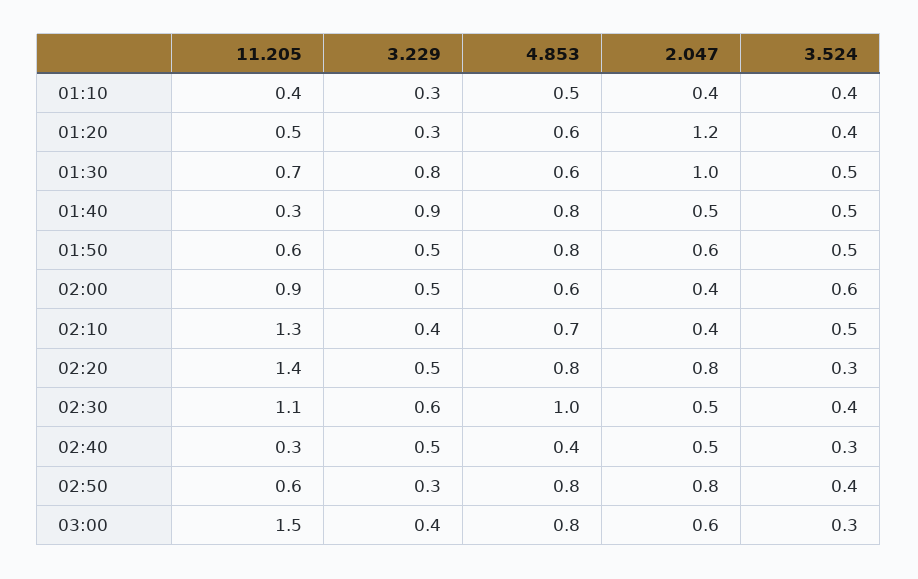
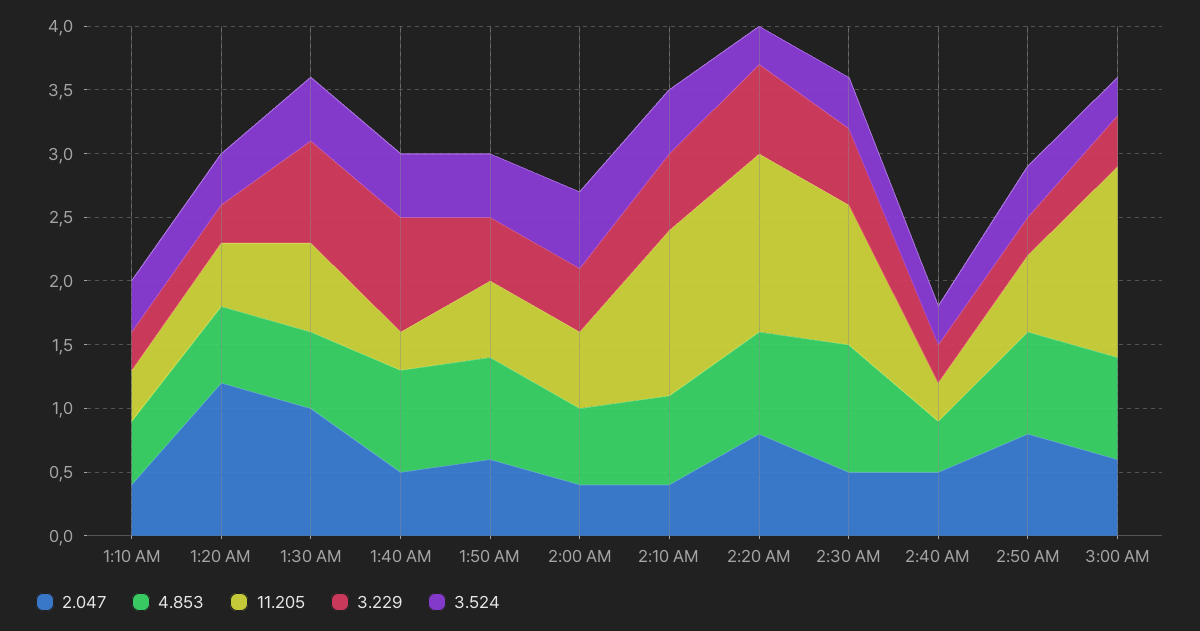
11.205, 02:00: 0.9 -> 0.6
3.229, 02:10: 0.4 -> 0.6
3.229, 02:20: 0.5 -> 0.7
3.229, 02:40: 0.5 -> 0.3

